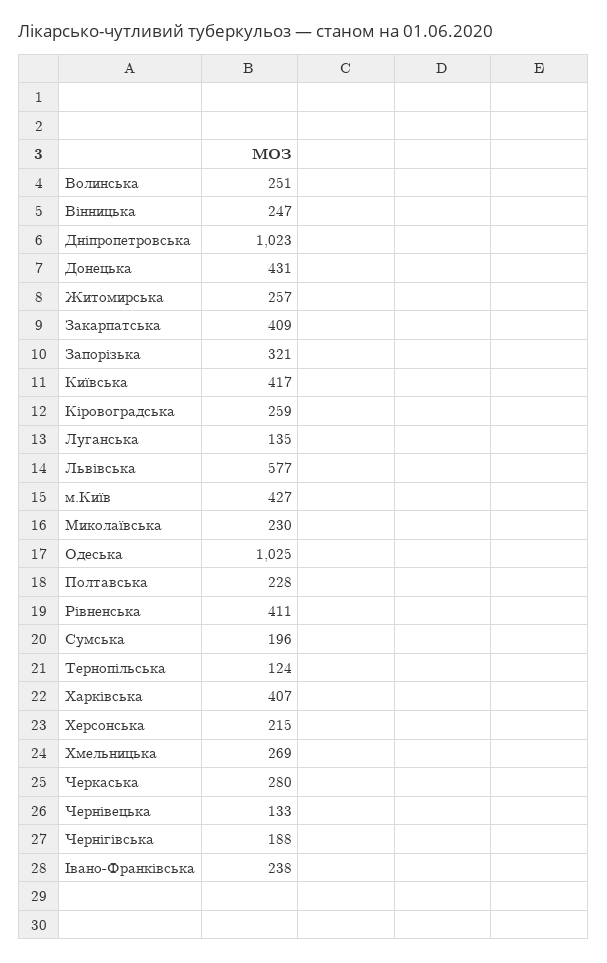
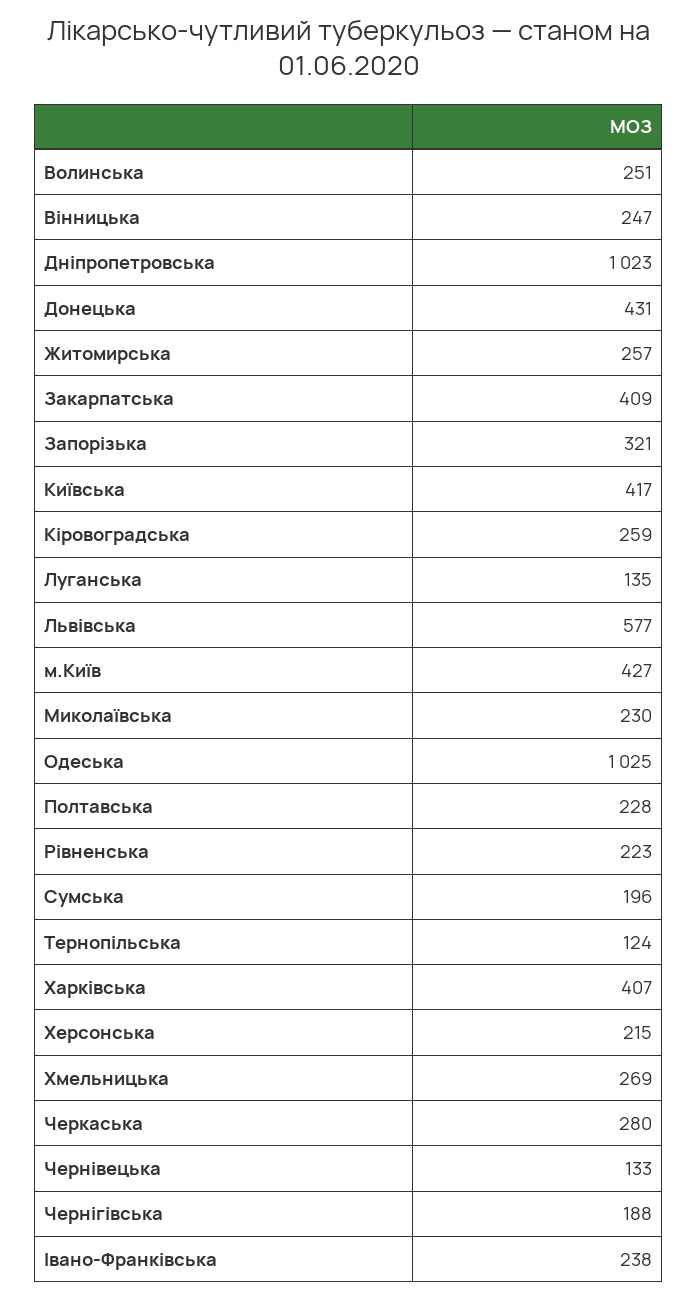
Рівненська: 411 -> 223

